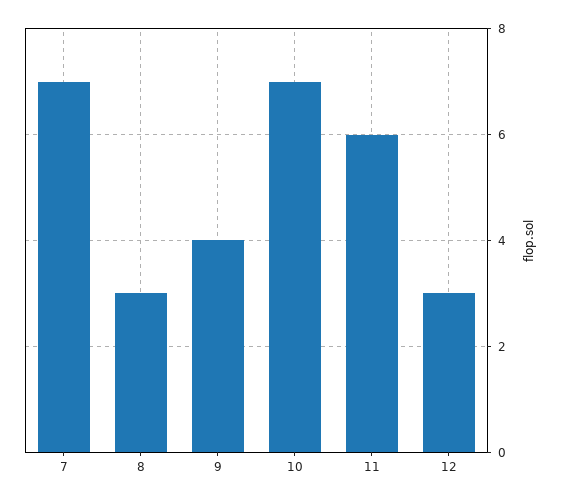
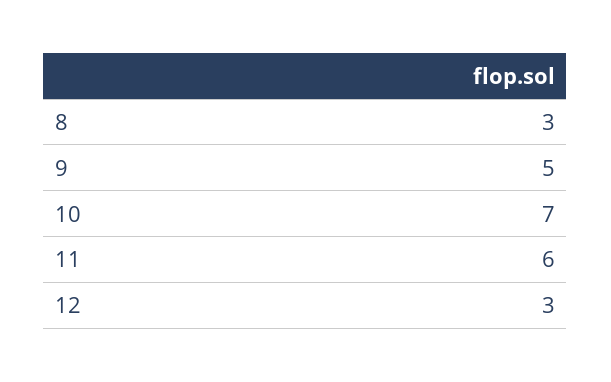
7: 7 -> none
9: 4 -> 5

